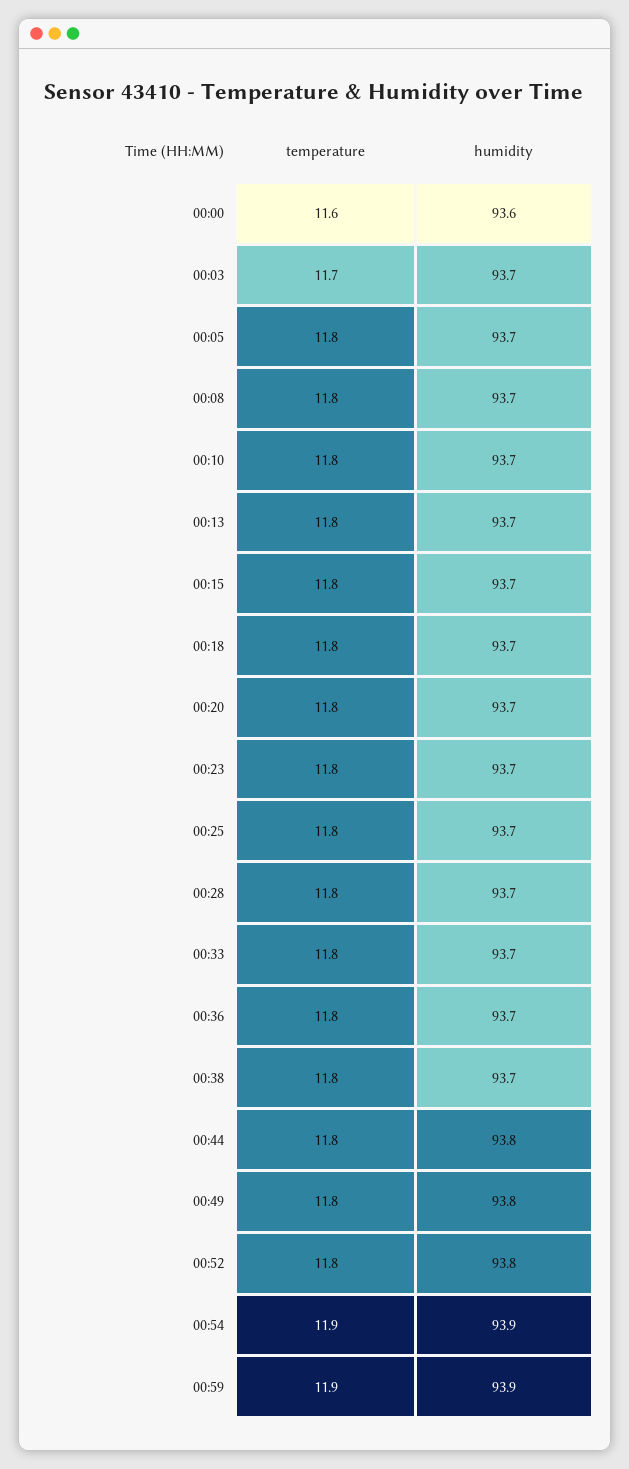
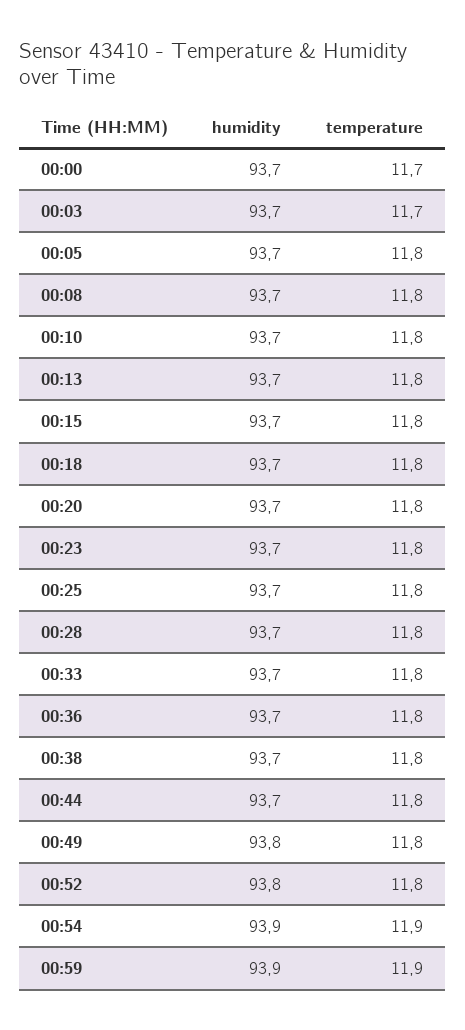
temperature, 00:00: 11.6 -> 11.7
humidity, 00:00: 93.6 -> 93.7
humidity, 00:44: 93.8 -> 93.7

